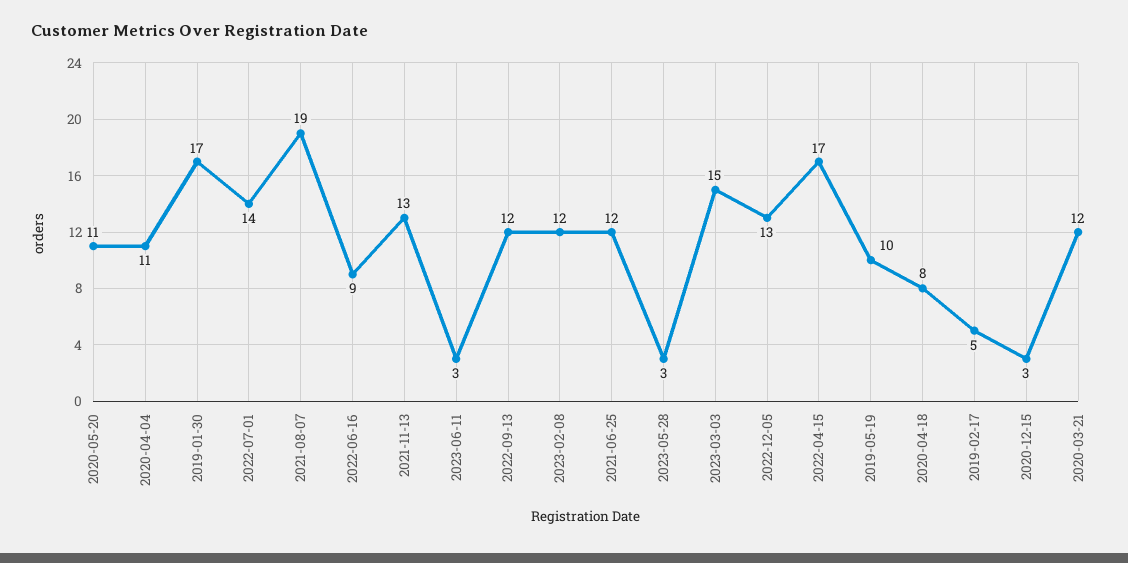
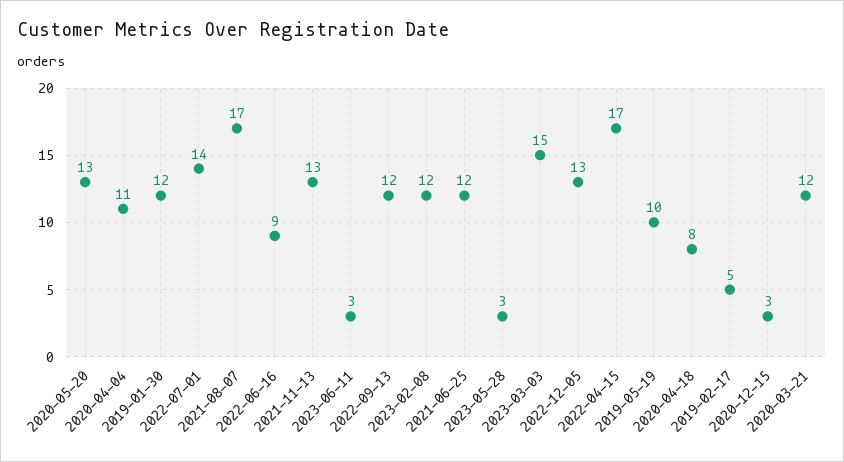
2020-05-20: 11 -> 13
2019-01-30: 17 -> 12
2021-08-07: 19 -> 17

